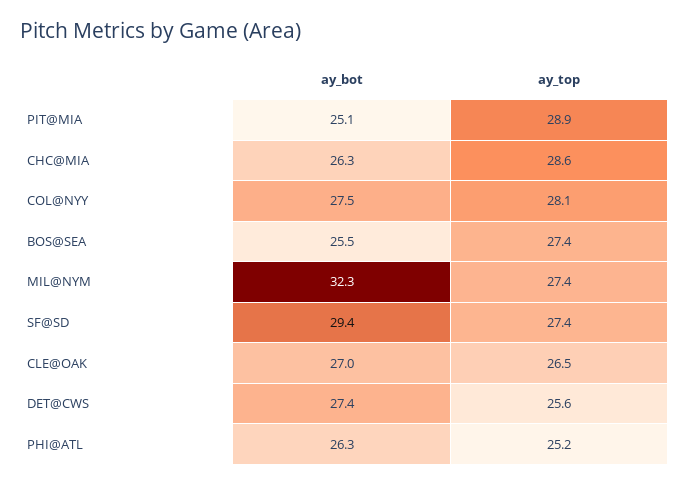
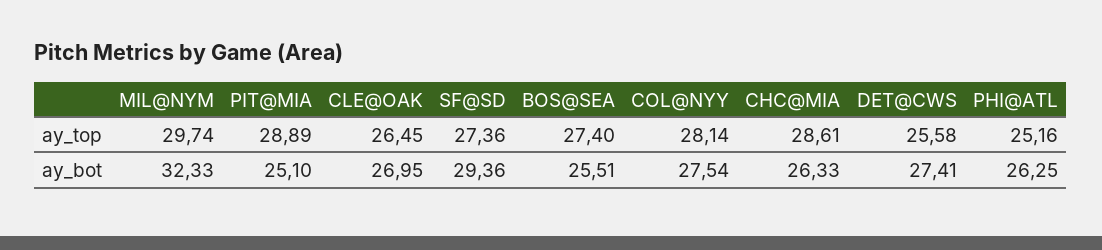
ay_top, MIL@NYM: 27.4 -> 29.74

